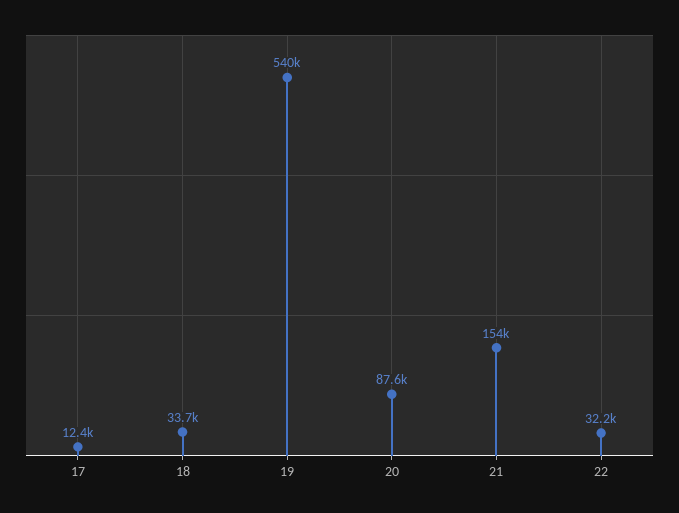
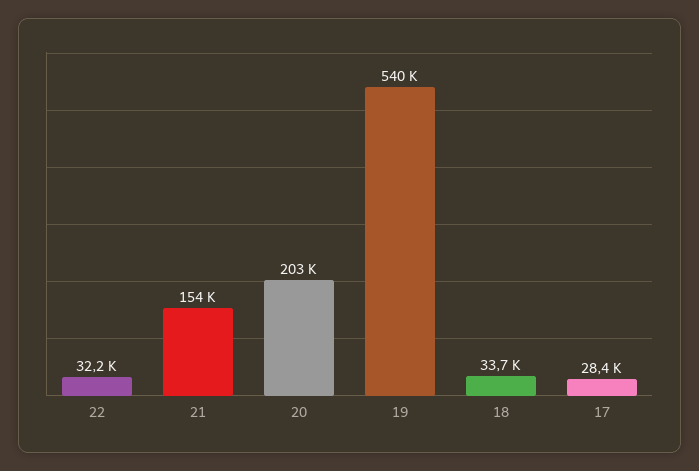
17: 12400 -> 28400
20: 87600 -> 203000

